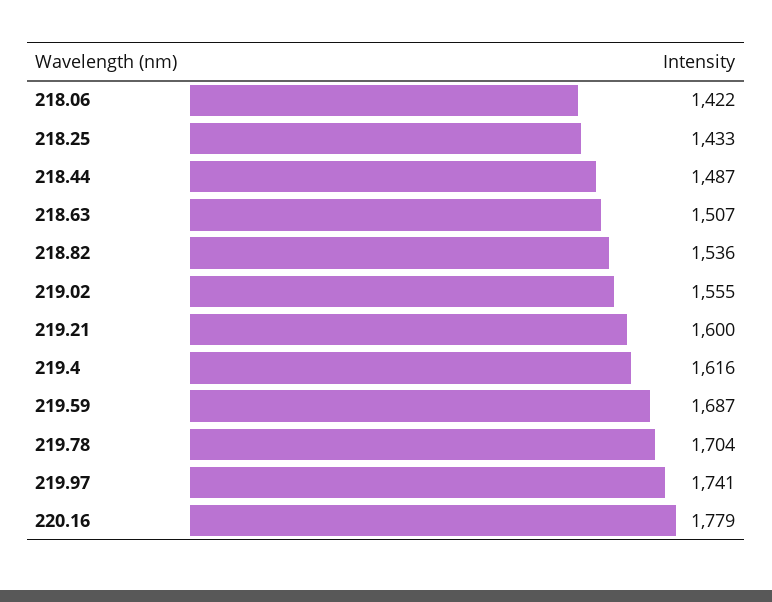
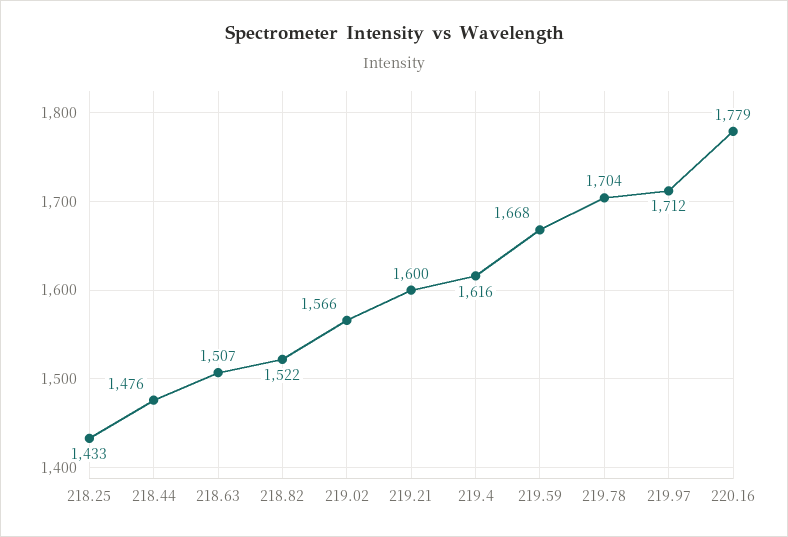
218.06: 1422 -> none
218.44: 1487 -> 1476
218.82: 1536 -> 1522
219.02: 1555 -> 1566
219.59: 1687 -> 1668
219.97: 1741 -> 1712

